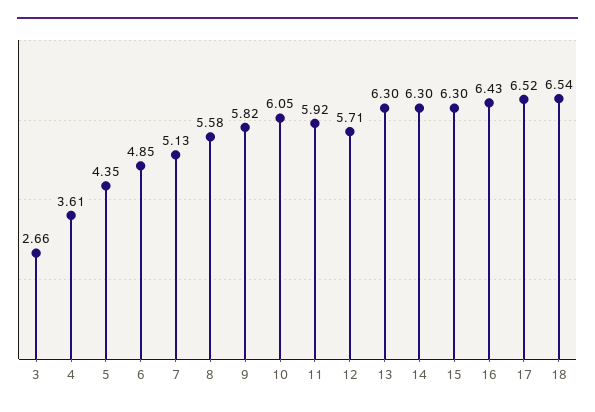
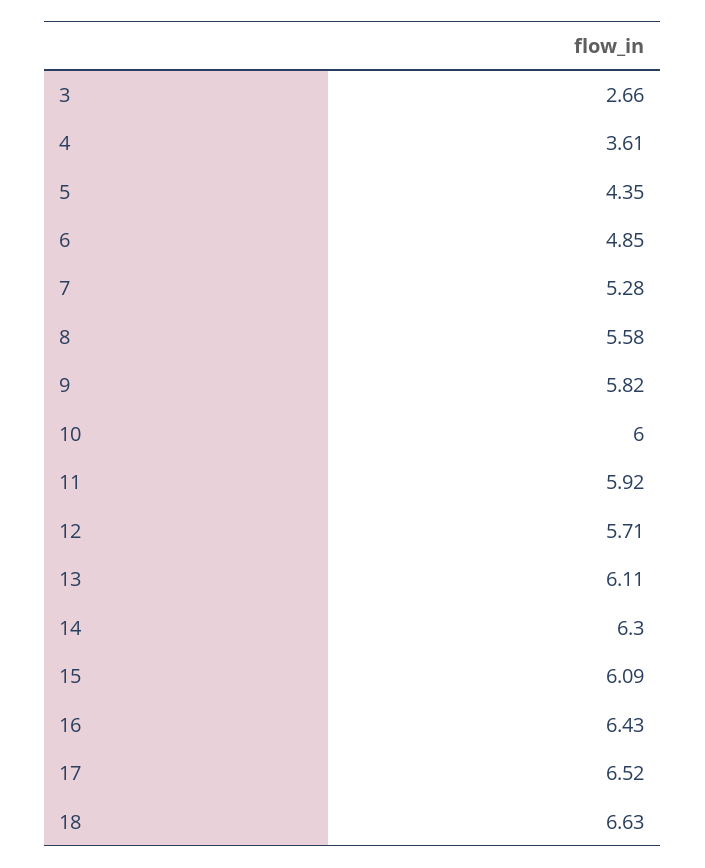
7: 5.13 -> 5.28
10: 6.05 -> 6
13: 6.3 -> 6.11
15: 6.3 -> 6.09
18: 6.54 -> 6.63

